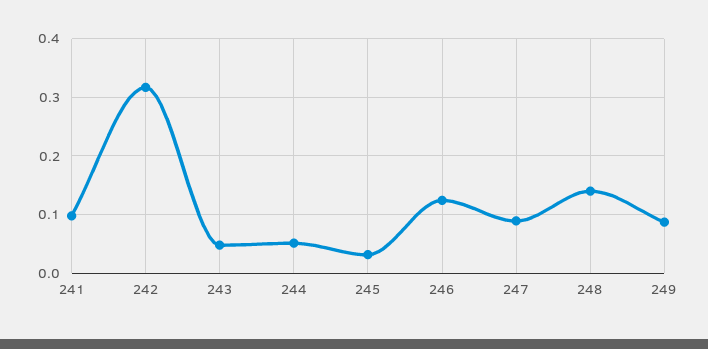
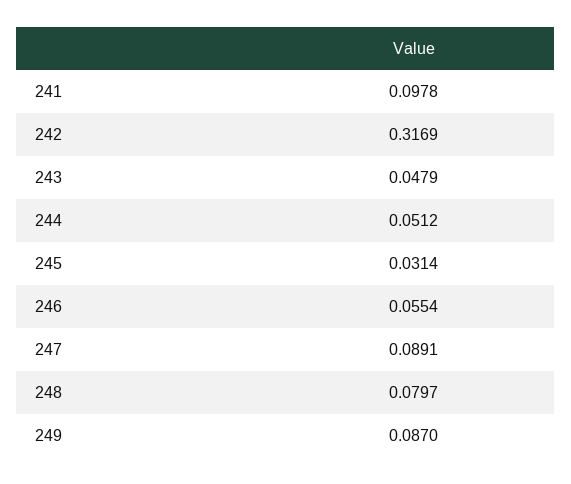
246: 0.12 -> 0.0554
248: 0.14 -> 0.0797

